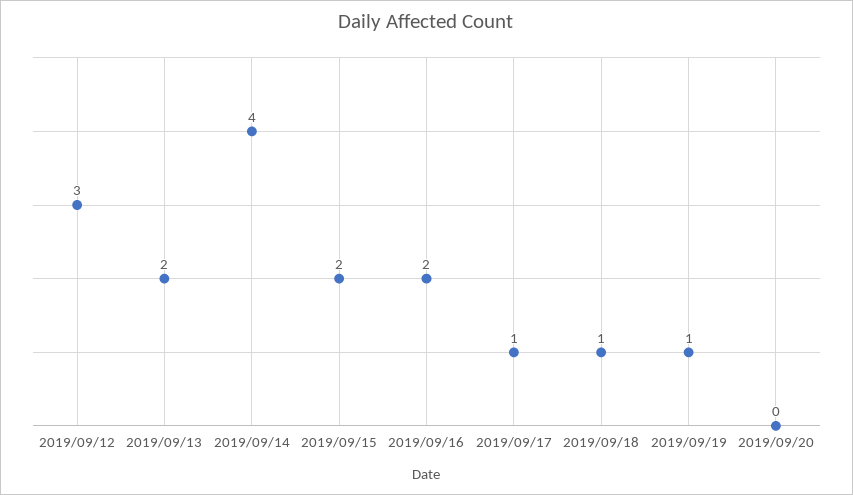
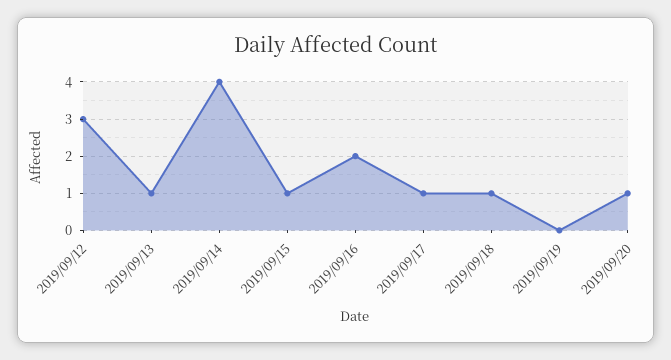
2019/09/13: 2 -> 1
2019/09/15: 2 -> 1
2019/09/19: 1 -> 0
2019/09/20: 0 -> 1

